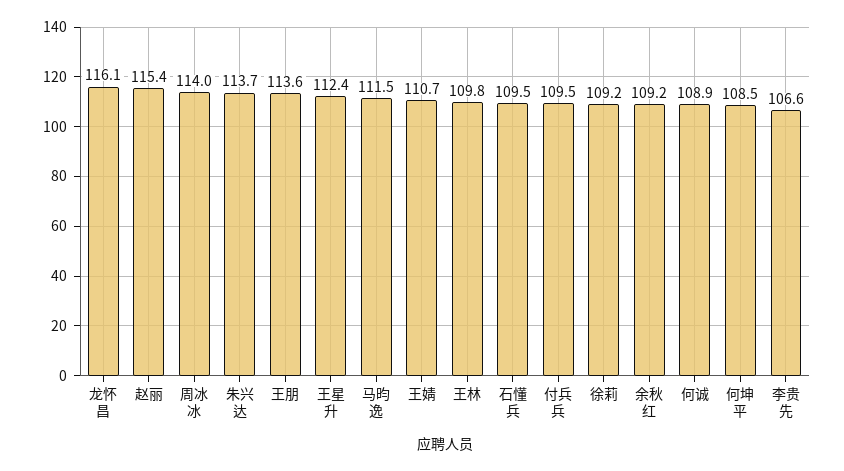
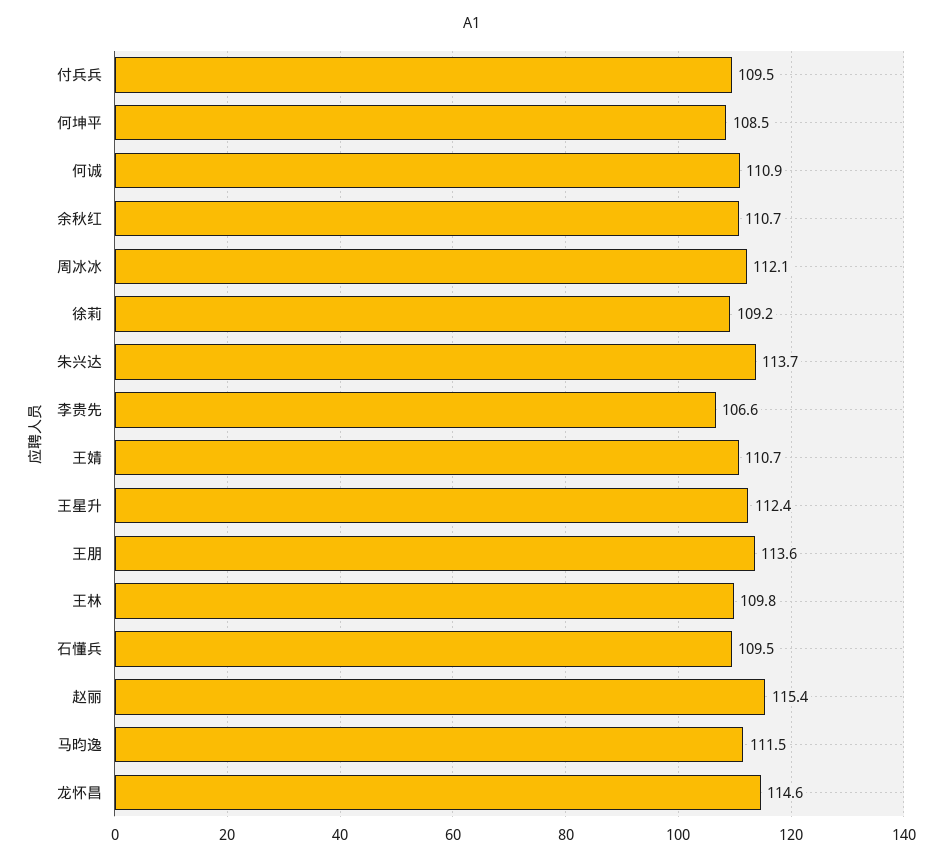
龙怀昌: 116.1 -> 114.6
周冰冰: 114 -> 112.1
余秋红: 109.2 -> 110.7
何诚: 108.9 -> 110.9

